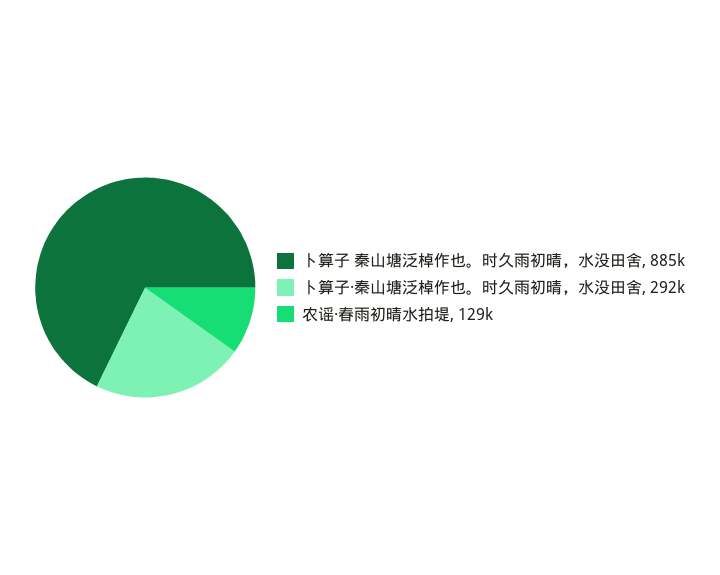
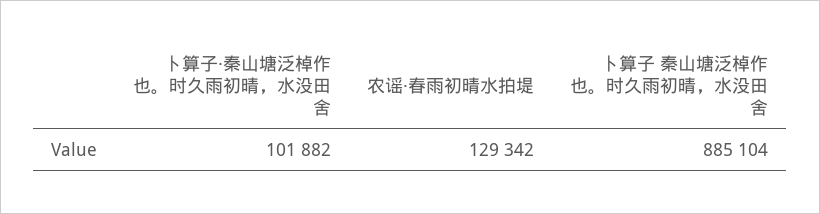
卜算子·秦山塘泛棹作也。时久雨初晴，水没田舍: 292000 -> 101882

